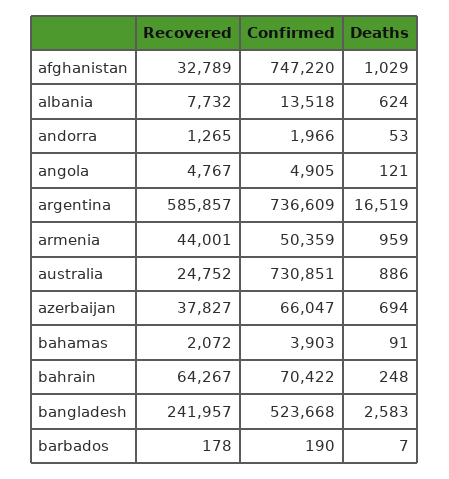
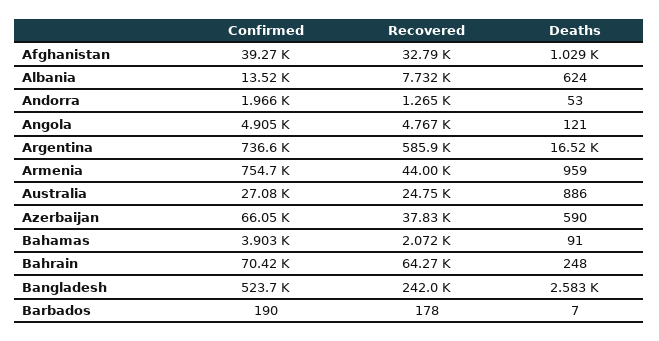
Confirmed, afghanistan: 747220 -> 39270
Confirmed, armenia: 50359 -> 754700
Confirmed, australia: 730851 -> 27080
Deaths, azerbaijan: 694 -> 590

